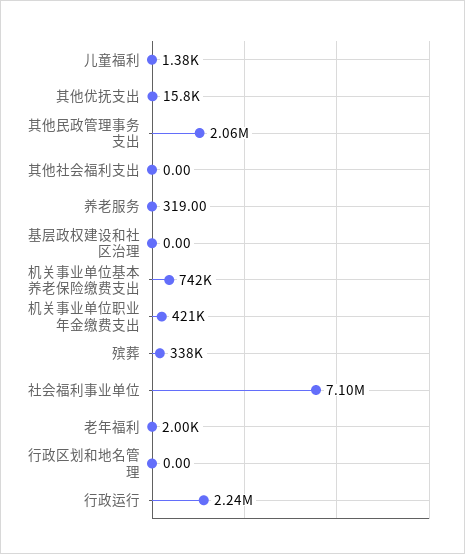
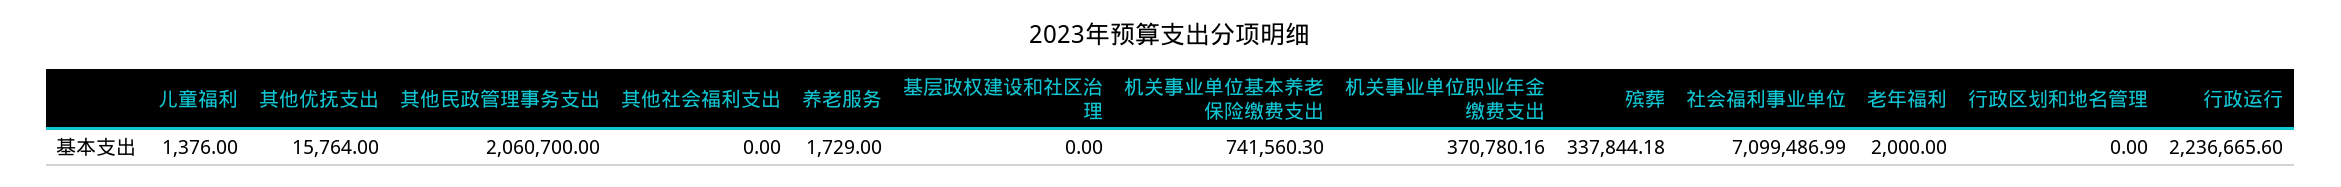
养老服务: 319 -> 1729
机关事业单位职业年金缴费支出: 421000 -> 370780.16

